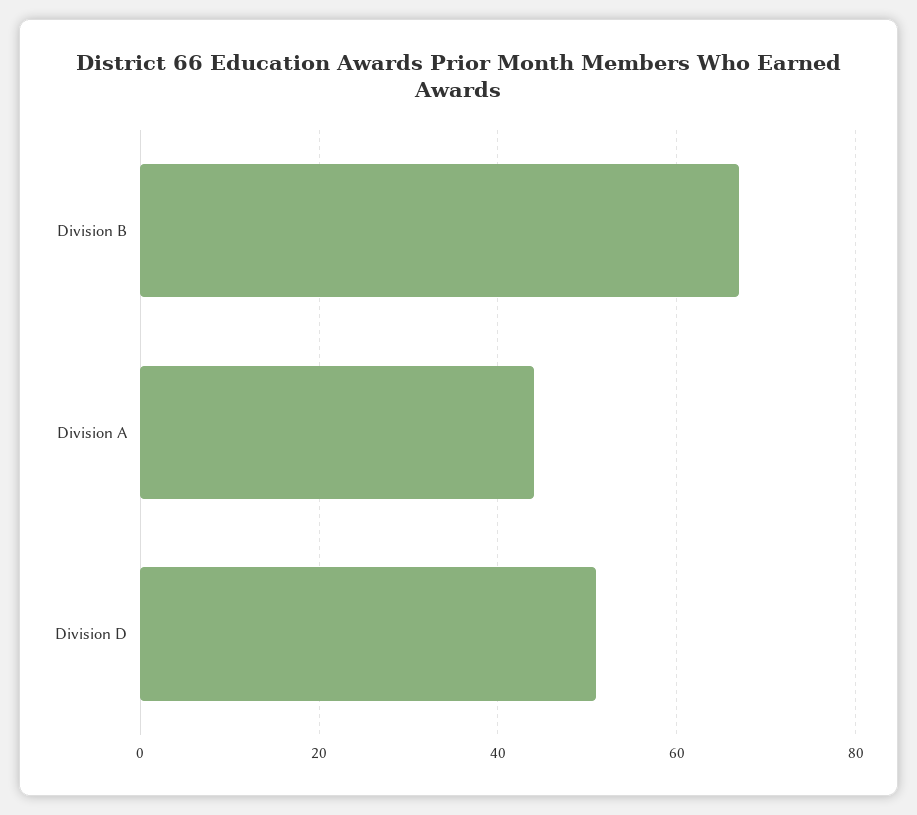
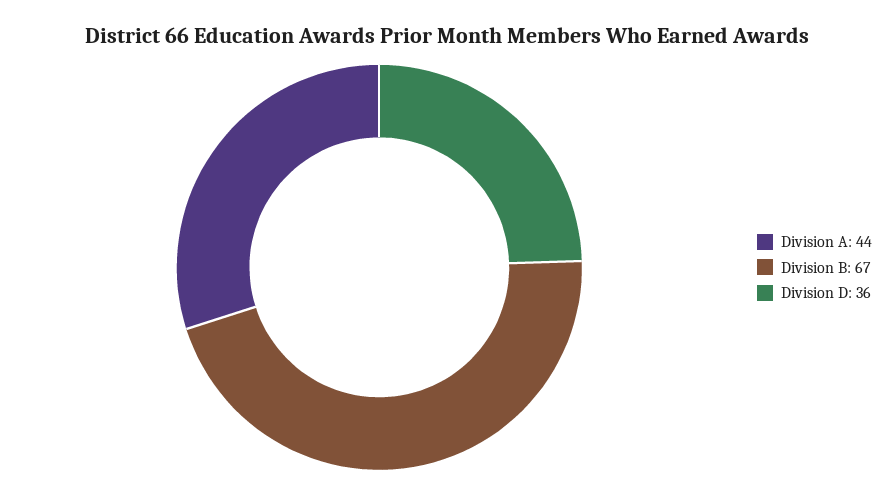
Division D: 50 -> 36

